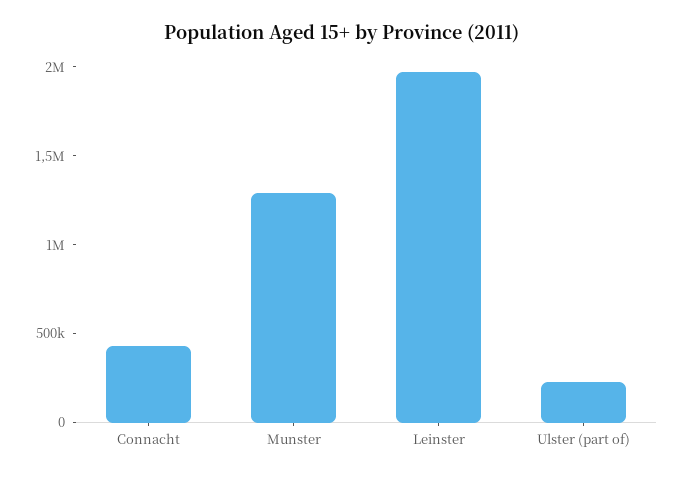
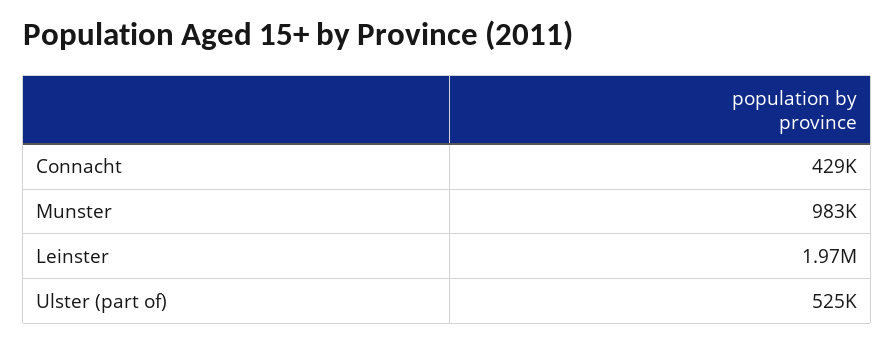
Munster: 1300000 -> 983000
Ulster (part of): 200000 -> 525000

